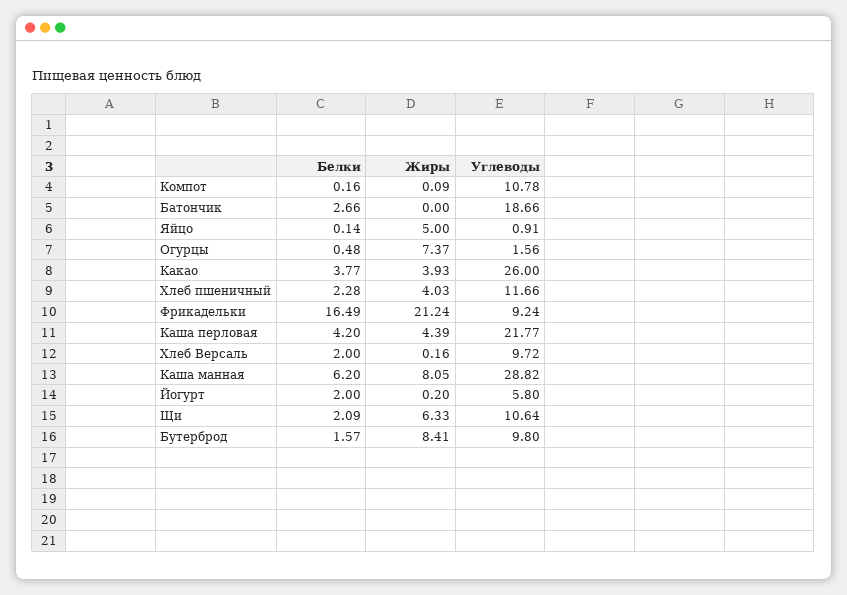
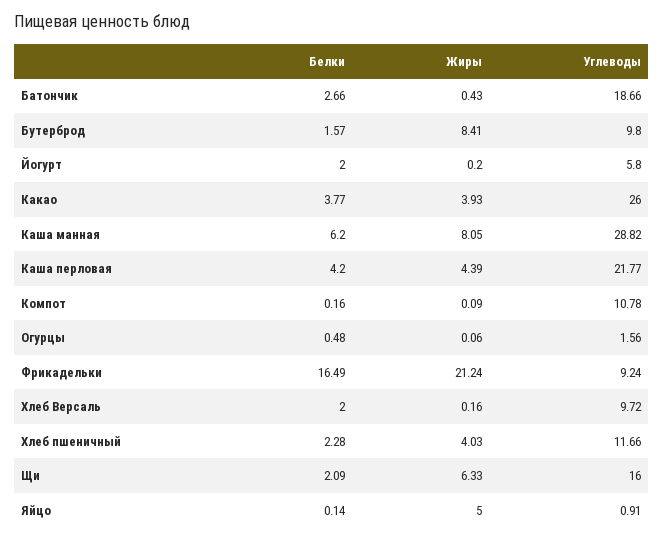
Жиры, Батончик: 0 -> 0.43
Жиры, Огурцы: 7.37 -> 0.06
Углеводы, Щи: 10.64 -> 16

